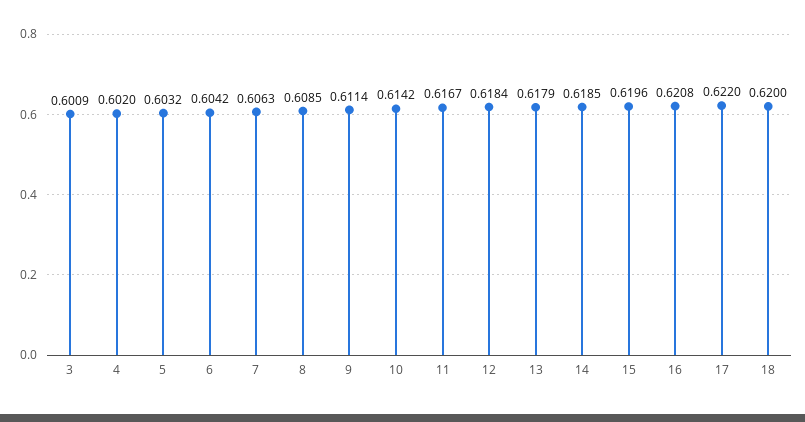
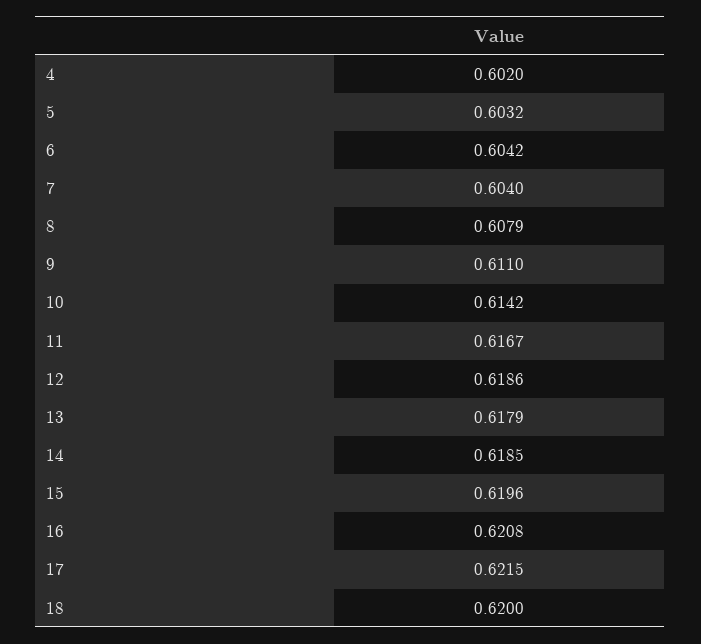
3: 0.6009 -> none
7: 0.6063 -> 0.604
8: 0.6085 -> 0.6079
9: 0.6114 -> 0.611
12: 0.6184 -> 0.6186
17: 0.622 -> 0.6215

